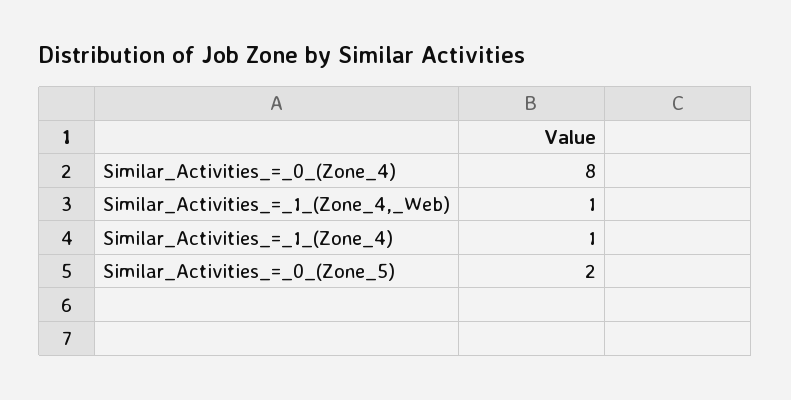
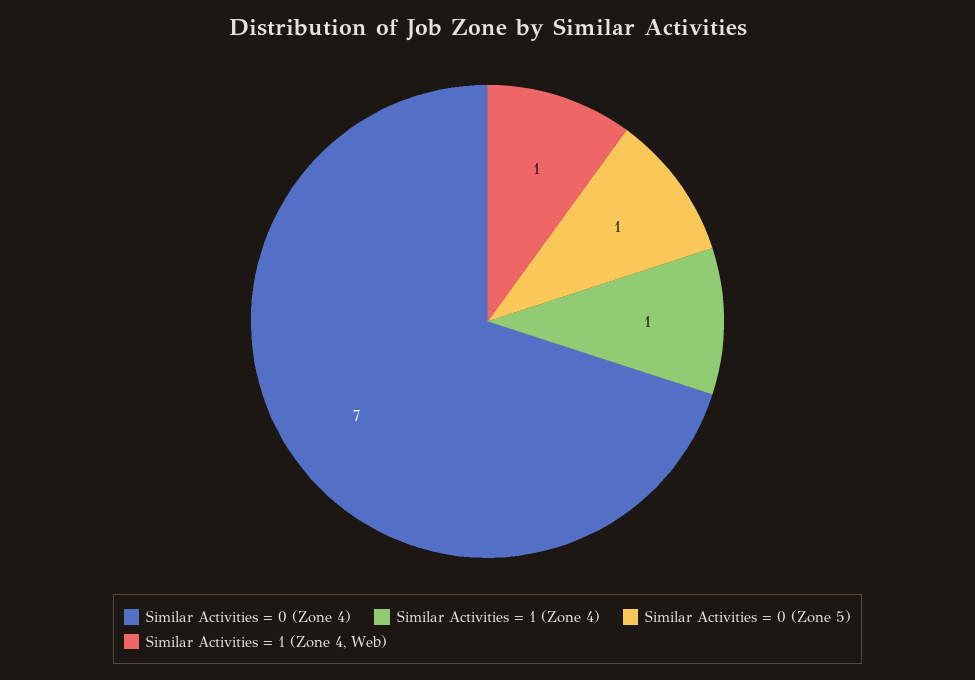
Similar_Activities_=_0_(Zone_4): 8 -> 7
Similar_Activities_=_0_(Zone_5): 2 -> 1

